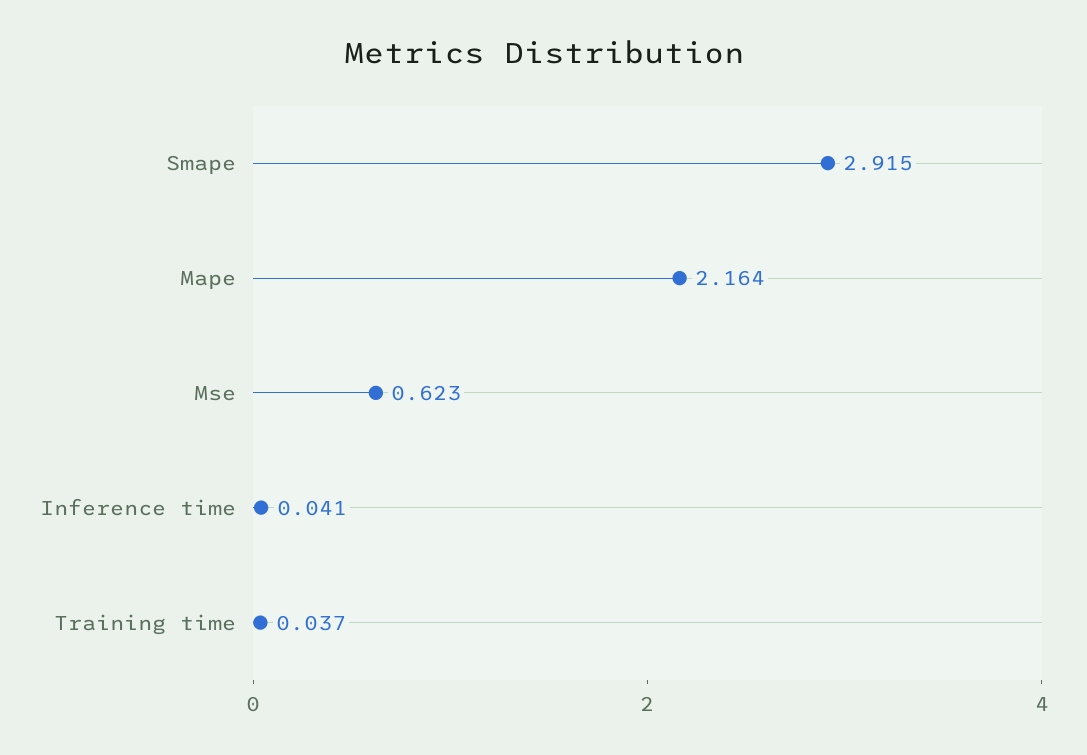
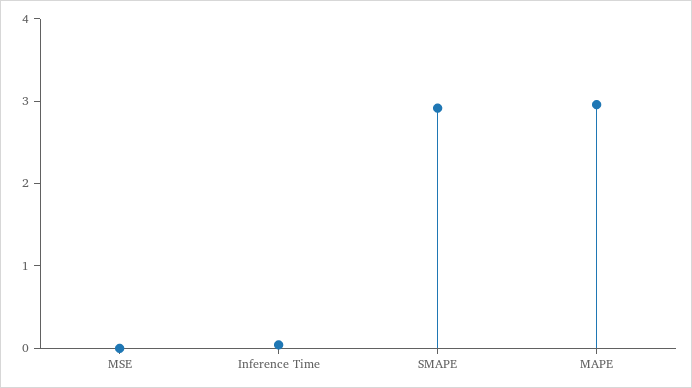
Mape: 2.164 -> 3
Mse: 0.623 -> 0
Training time: 0.037 -> none

